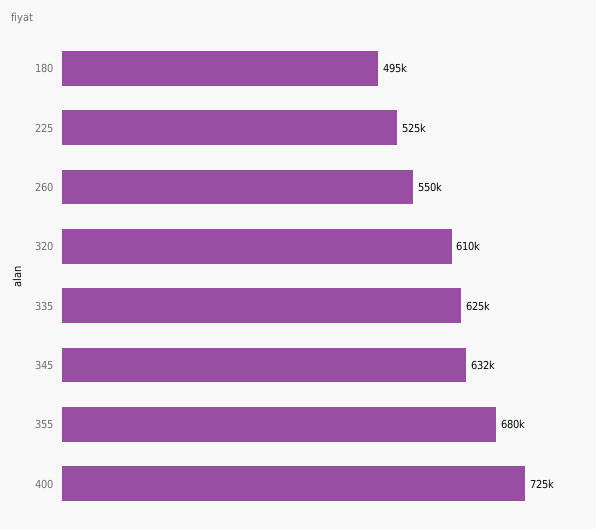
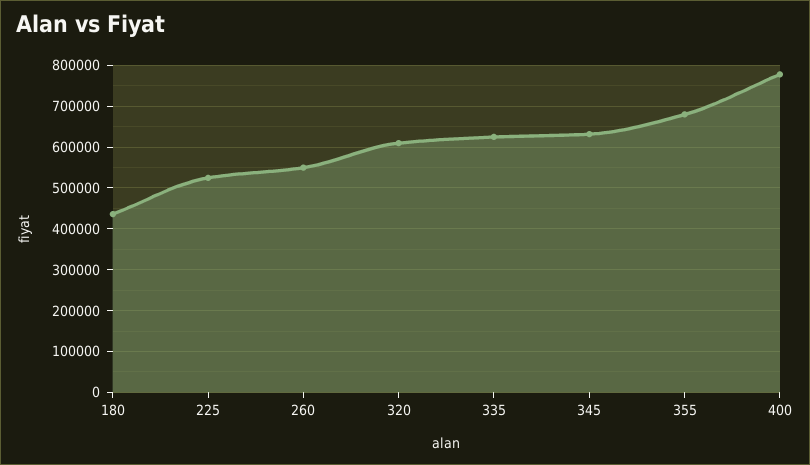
180: 495000 -> 440000
400: 725000 -> 780000

